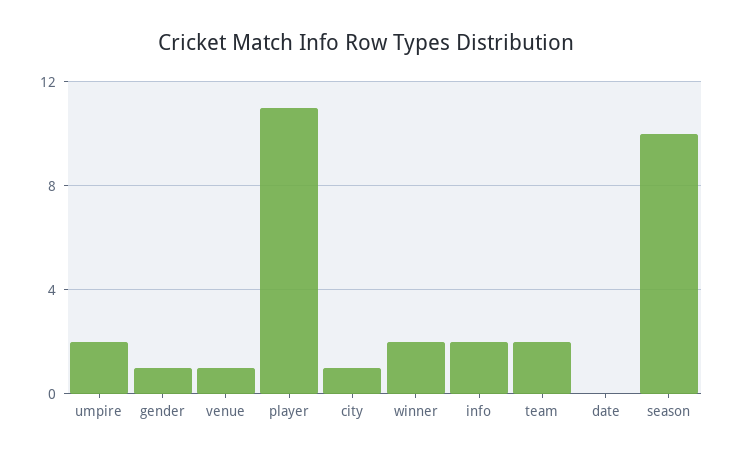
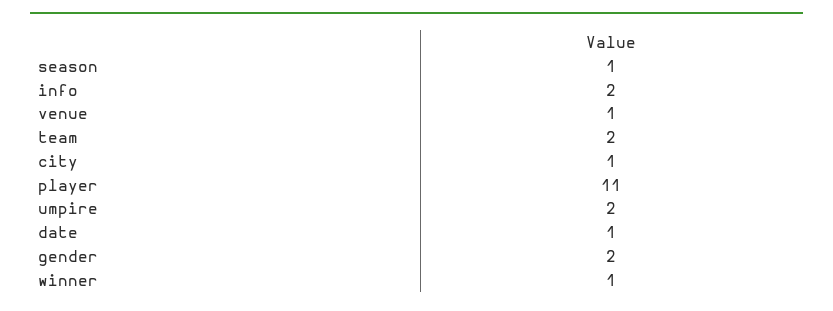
gender: 1 -> 2
winner: 2 -> 1
date: 0 -> 1
season: 10 -> 1

